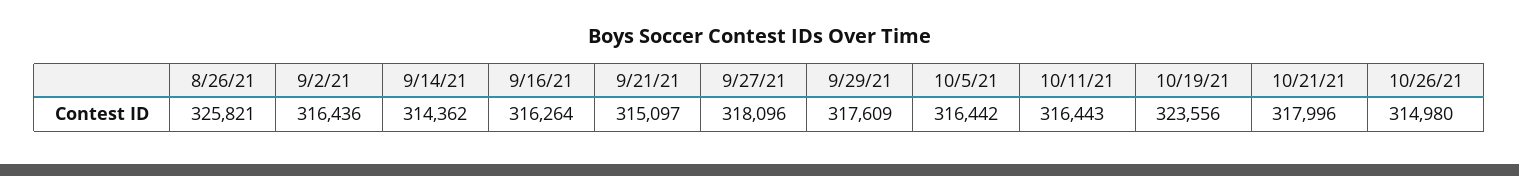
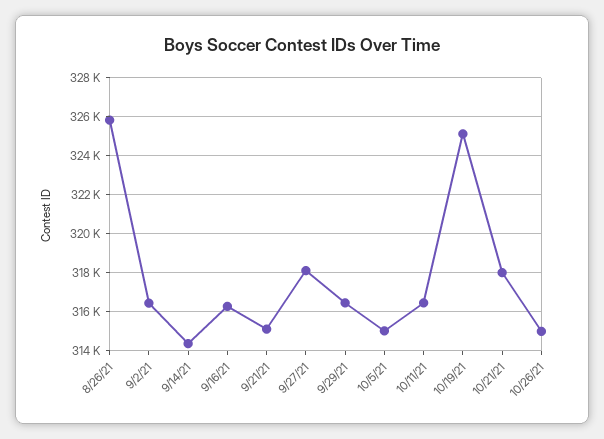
9/29/21: 317609 -> 316500
10/5/21: 316442 -> 315000
10/19/21: 323556 -> 325000

